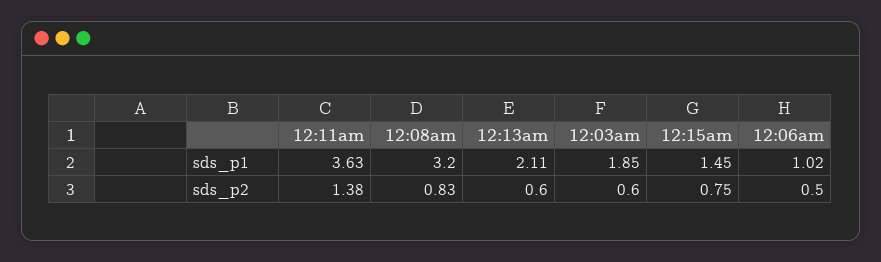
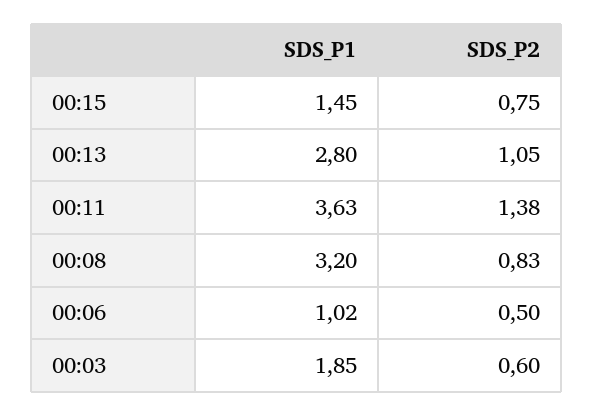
12:13am, sds_p1: 2.11 -> 2.8
12:13am, sds_p2: 0.6 -> 1.05

